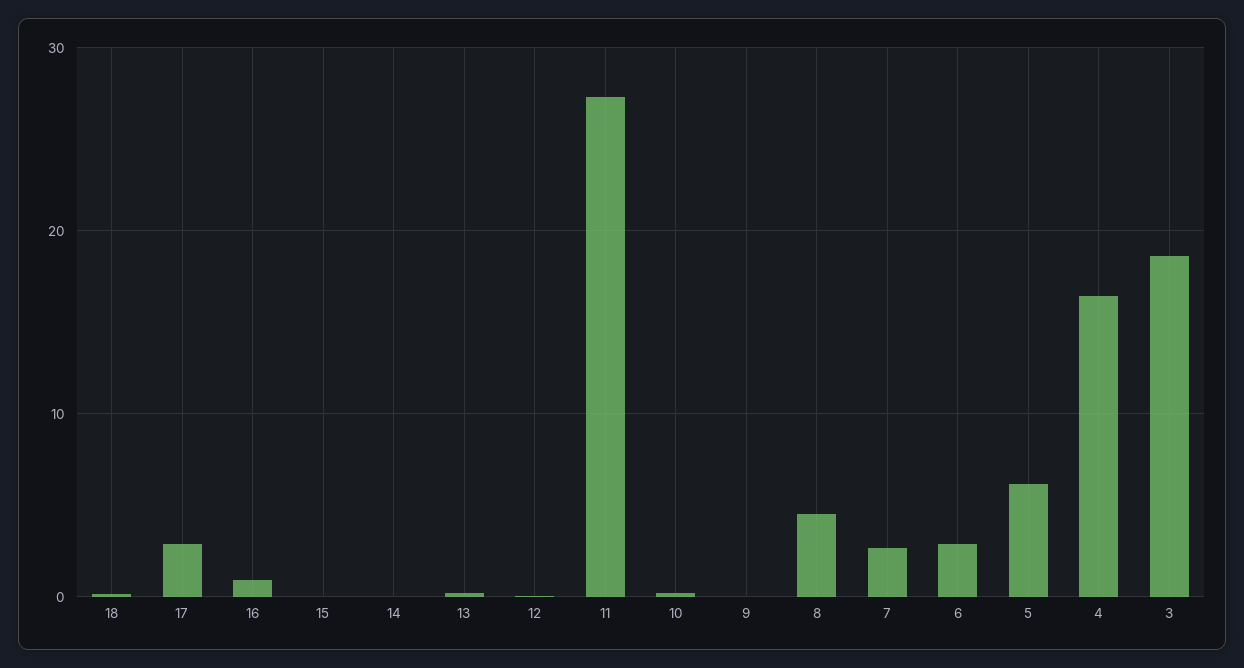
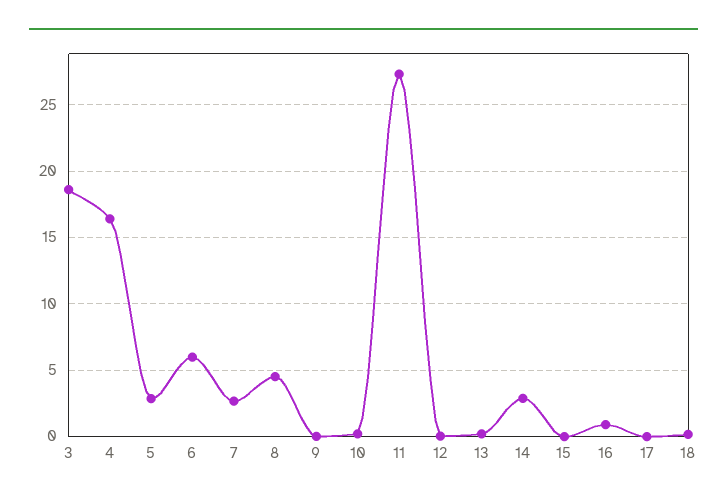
17: 3 -> 0
14: 0 -> 3
6: 3 -> 6
5: 6 -> 3

